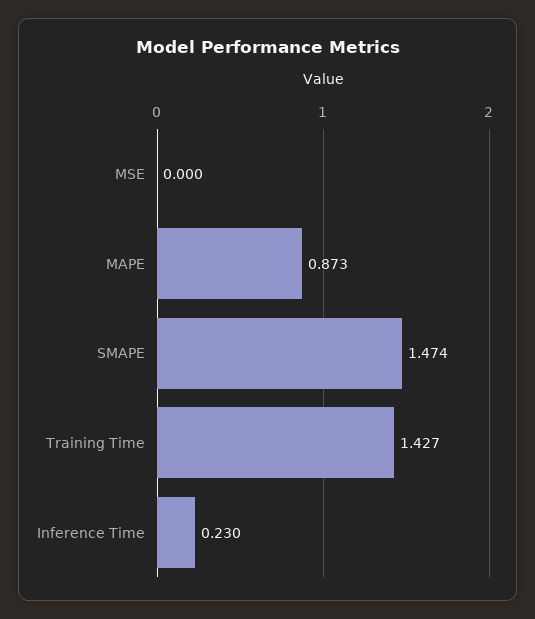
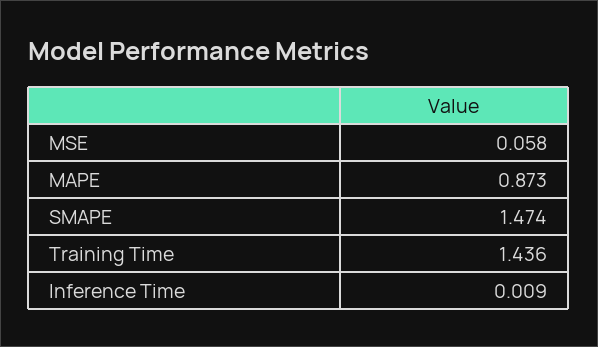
MSE: 0 -> 0.058
Training Time: 1.427 -> 1.436
Inference Time: 0.23 -> 0.009

